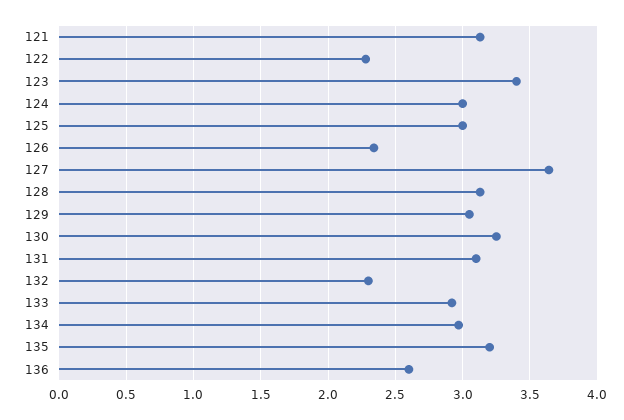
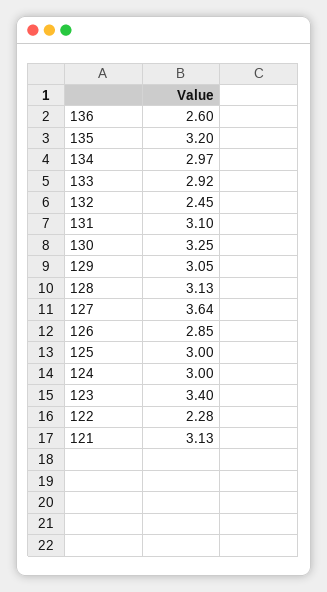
126: 2.35 -> 2.85
132: 2.3 -> 2.45

